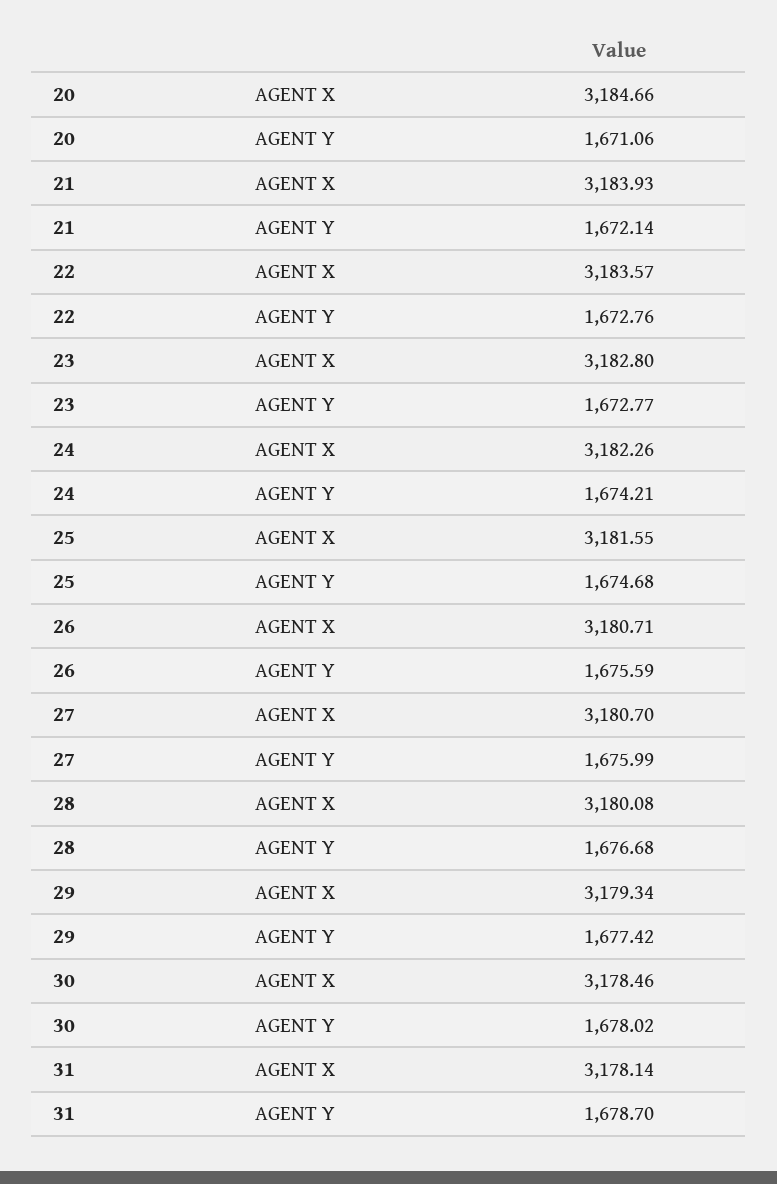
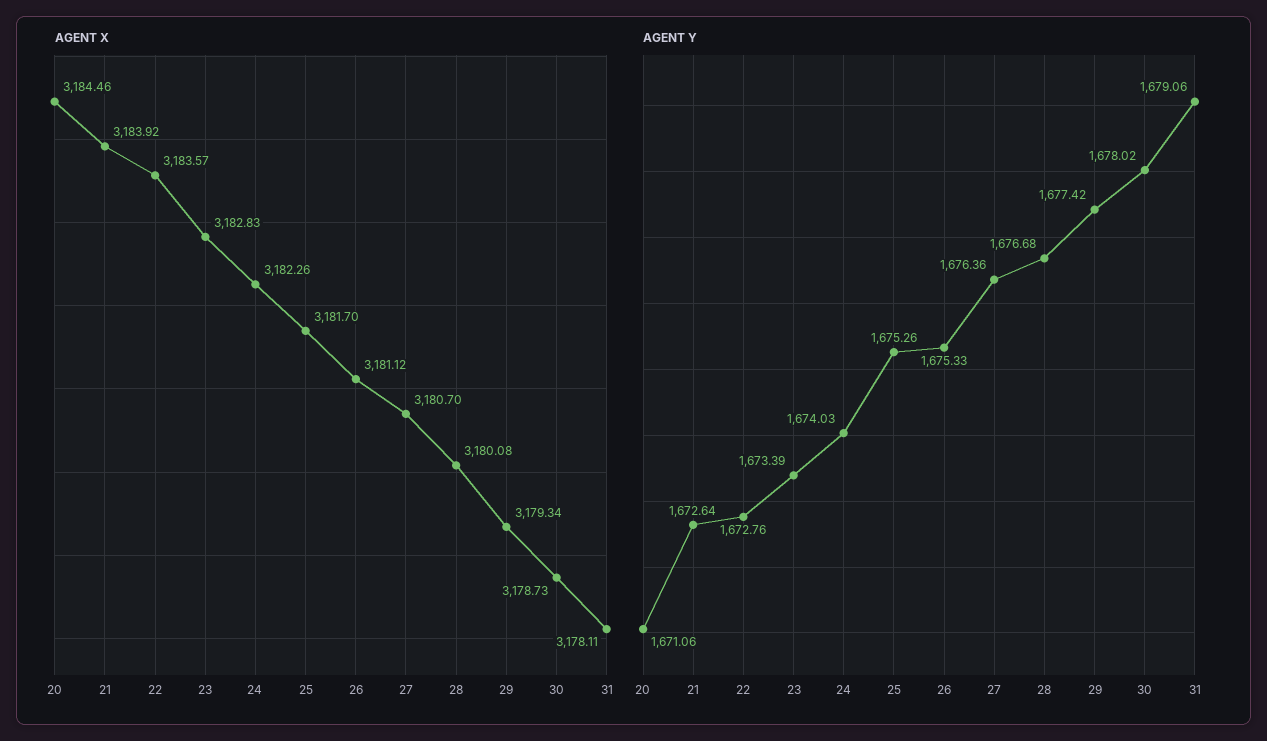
AGENT X, 20: 3184.66 -> 3184.46
AGENT X, 21: 3183.93 -> 3183.92
AGENT Y, 21: 1672.14 -> 1672.64
AGENT X, 23: 3182.8 -> 3182.83
AGENT Y, 23: 1672.77 -> 1673.39
AGENT Y, 24: 1674.21 -> 1674.03
AGENT X, 25: 3181.55 -> 3181.7
AGENT Y, 25: 1674.68 -> 1675.26
AGENT X, 26: 3180.71 -> 3181.12
AGENT Y, 26: 1675.59 -> 1675.33
AGENT Y, 27: 1675.99 -> 1676.36
AGENT X, 30: 3178.46 -> 3178.73
AGENT X, 31: 3178.14 -> 3178.11
AGENT Y, 31: 1678.7 -> 1679.06

